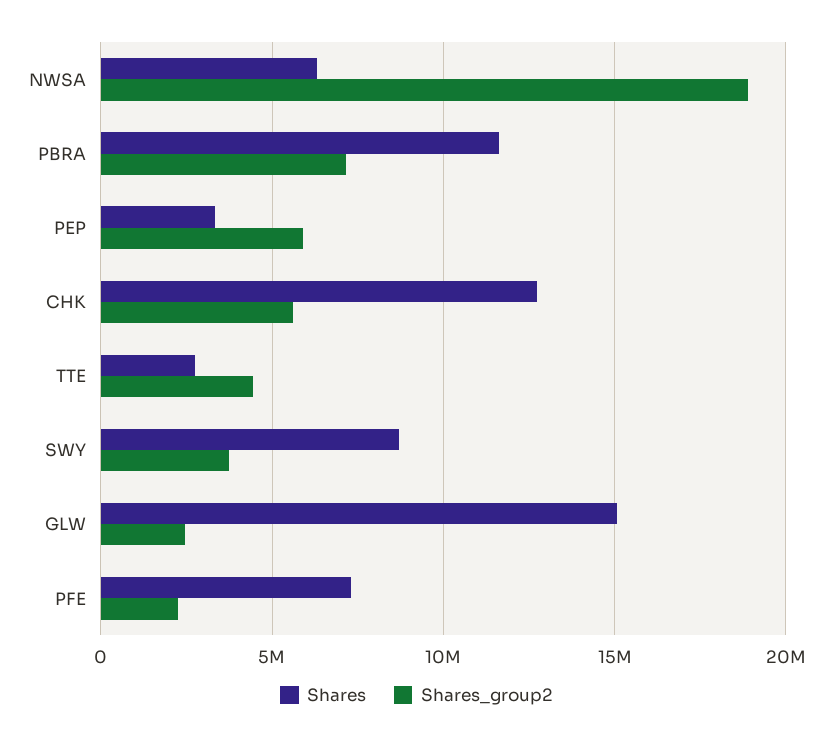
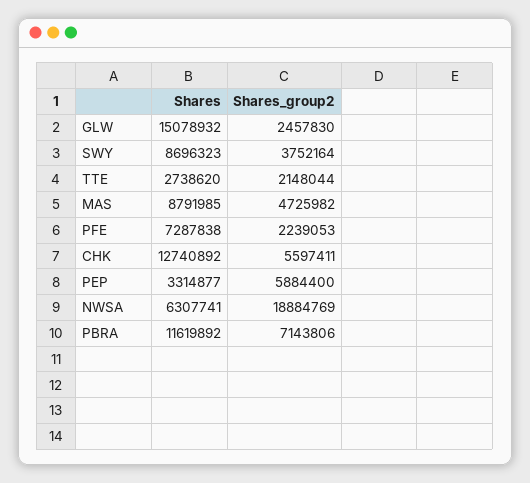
Shares_group2, TTE: 4500000 -> 2148044
Shares, MAS: none -> 8791985
Shares_group2, MAS: none -> 4725982

